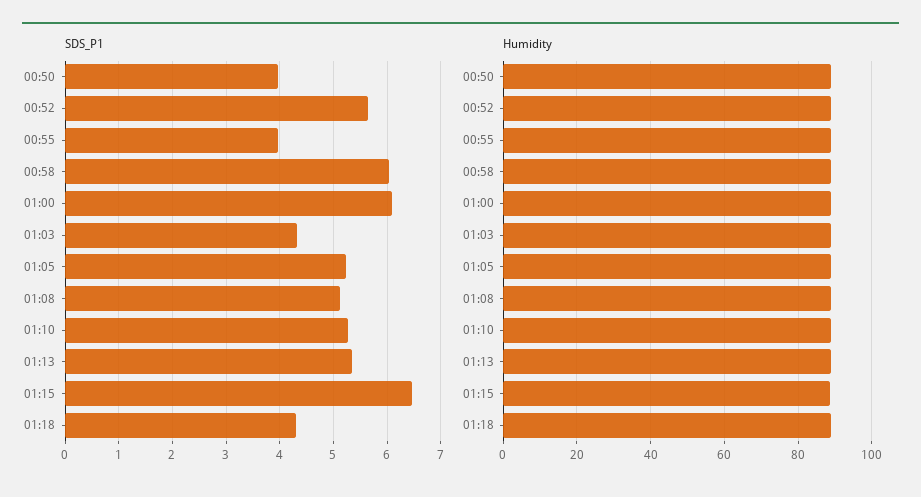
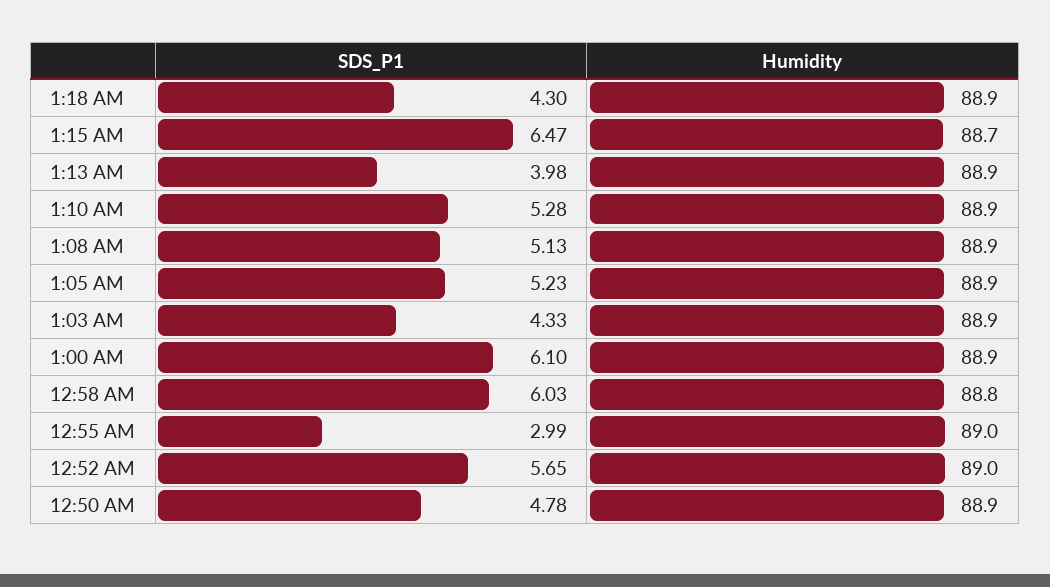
SDS_P1, 00:50: 4 -> 4.78
SDS_P1, 00:55: 4 -> 2.99
SDS_P1, 01:13: 5.4 -> 3.98

